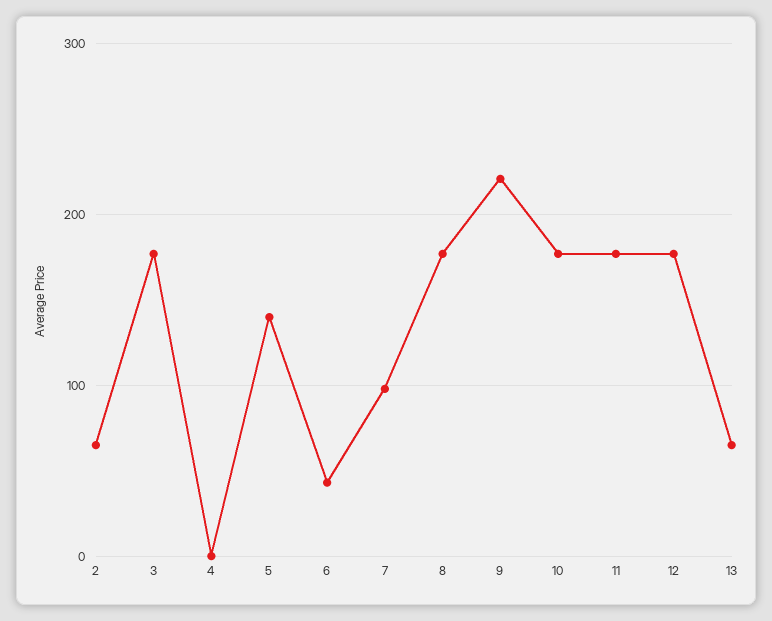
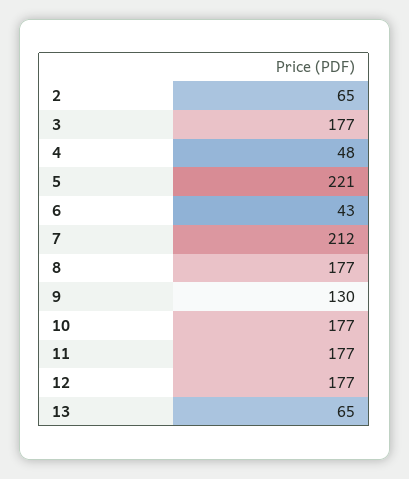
4: 0 -> 48
5: 140 -> 221
7: 100 -> 212
9: 220 -> 130

